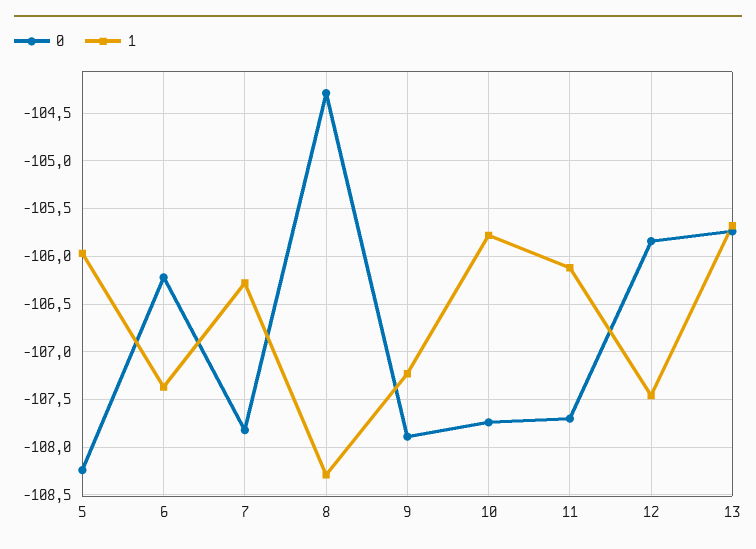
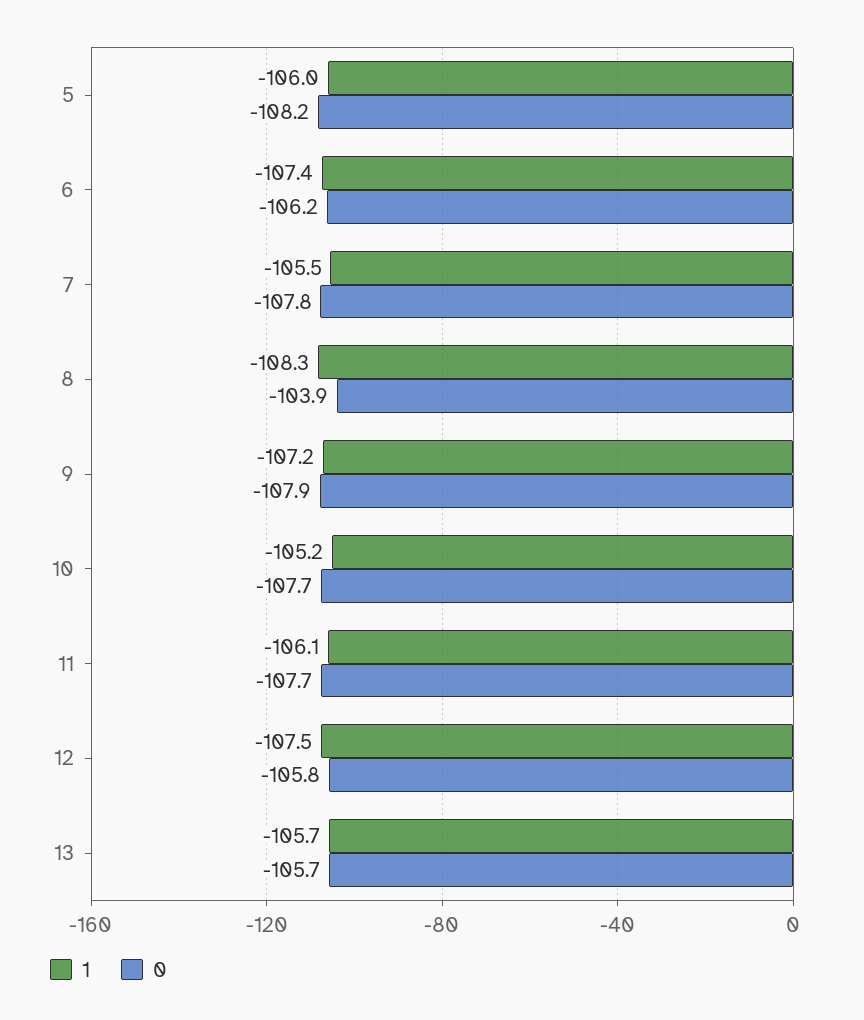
1, 7: -106.3 -> -105.5
0, 8: -104.3 -> -103.9
1, 10: -105.8 -> -105.2

